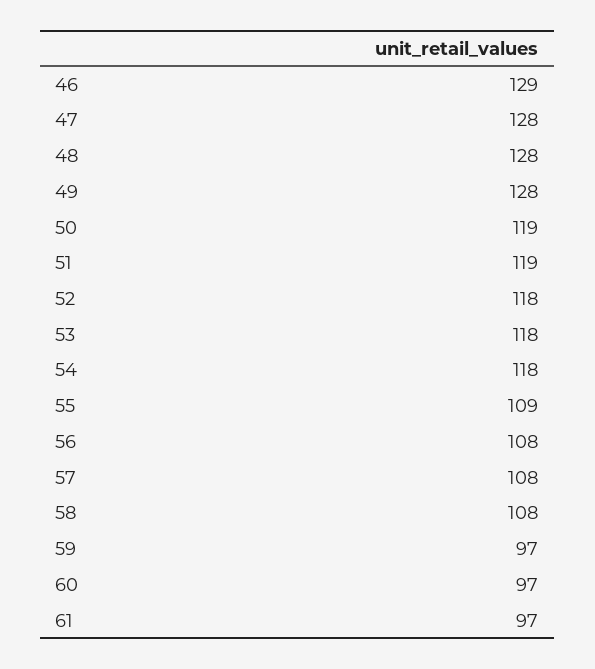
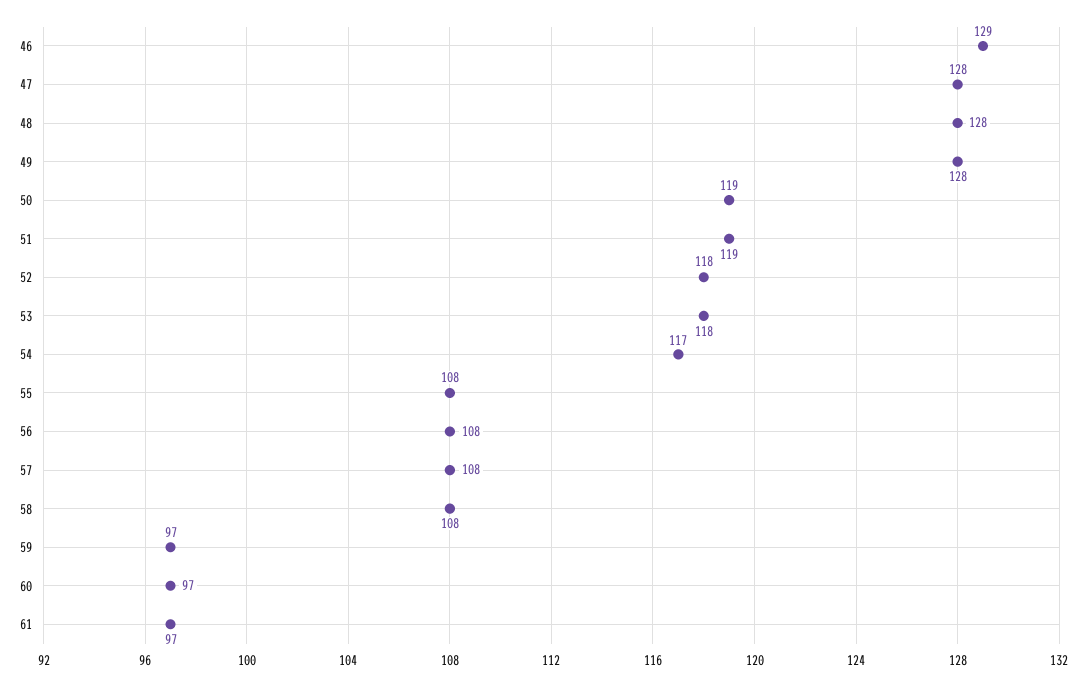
54: 118 -> 117
55: 109 -> 108

